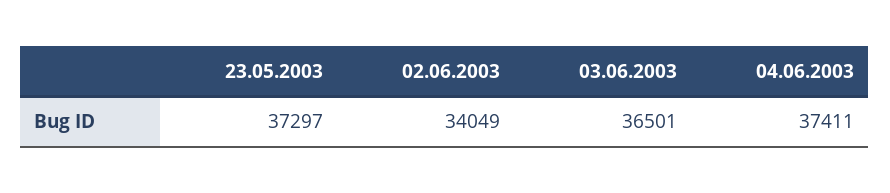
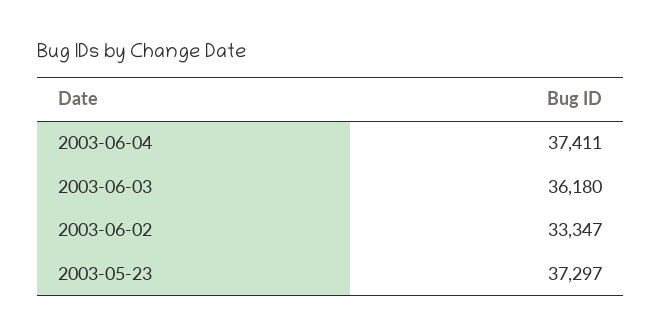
02.06.2003: 34049 -> 33347
03.06.2003: 36501 -> 36180

